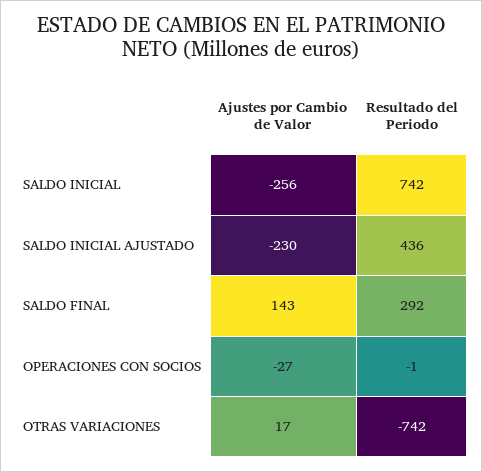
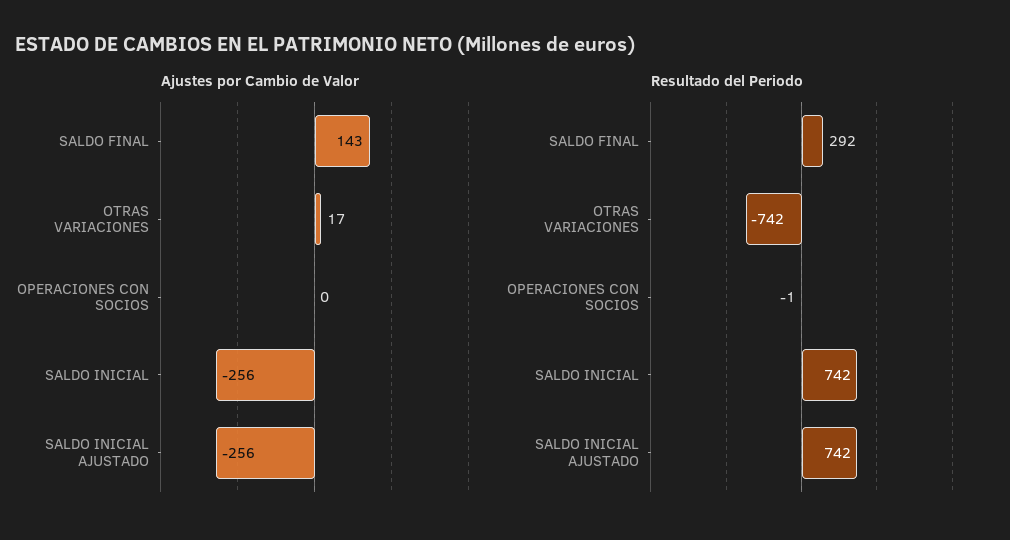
Ajustes por Cambio de Valor, SALDO INICIAL AJUSTADO: -230 -> -256
Resultado del Periodo, SALDO INICIAL AJUSTADO: 436 -> 742
Ajustes por Cambio de Valor, OPERACIONES CON SOCIOS: -27 -> 0

